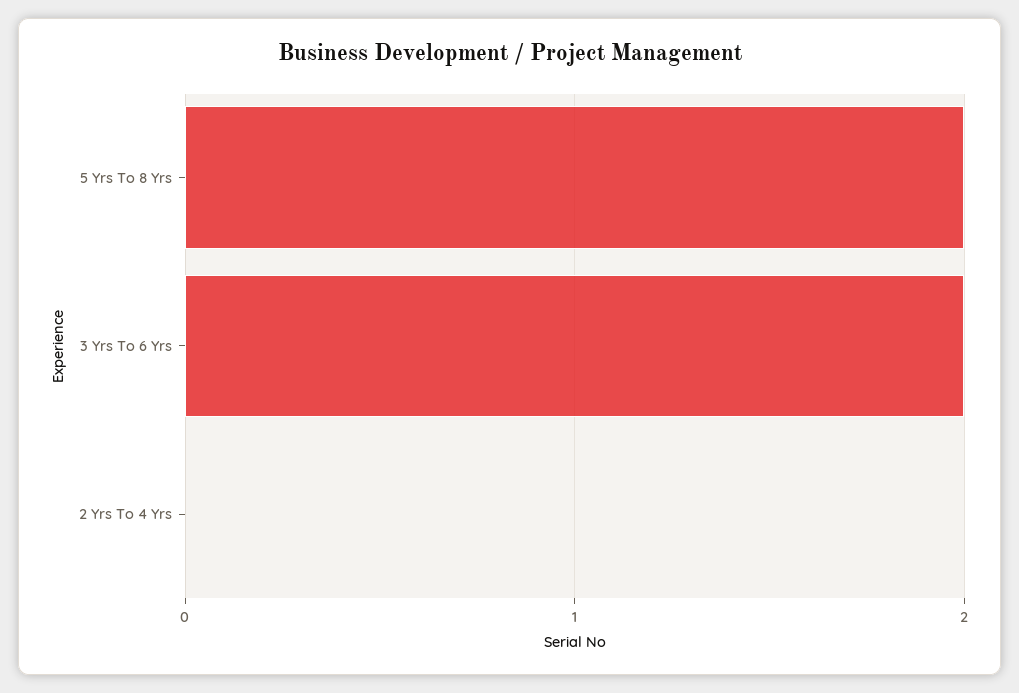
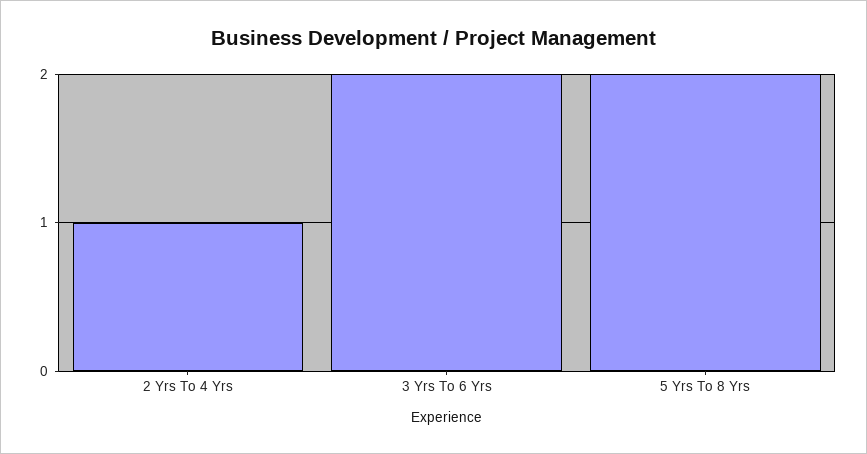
2 Yrs To 4 Yrs: 0 -> 1

